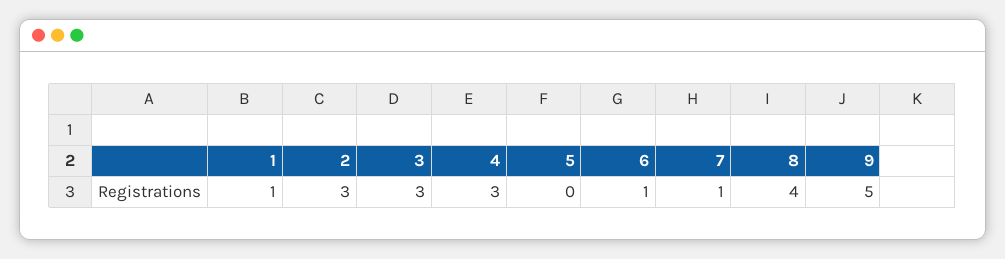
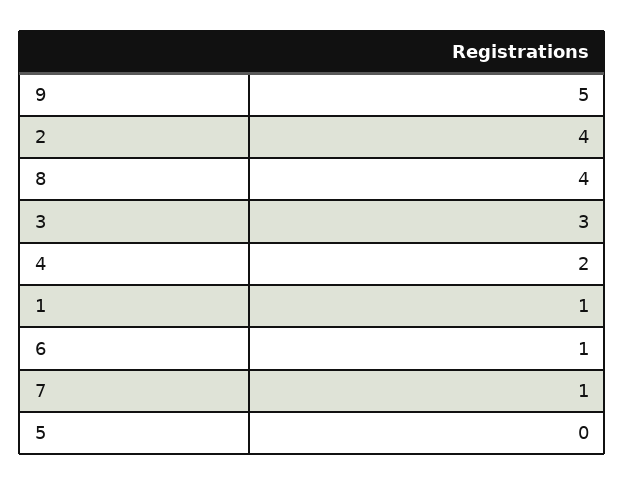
2: 3 -> 4
4: 3 -> 2

